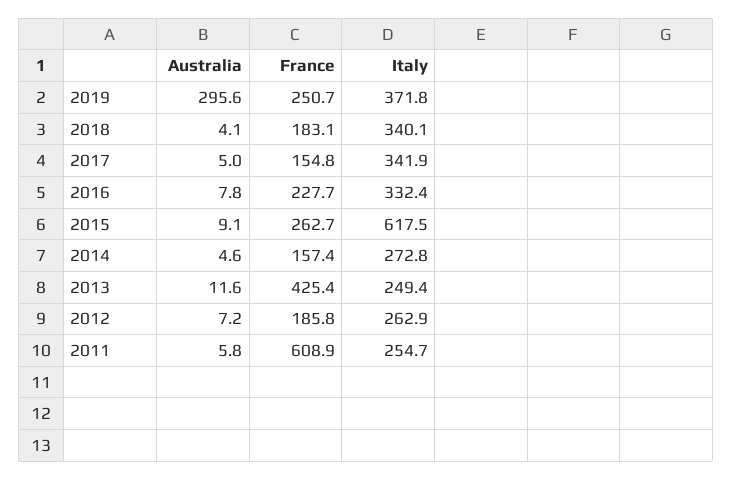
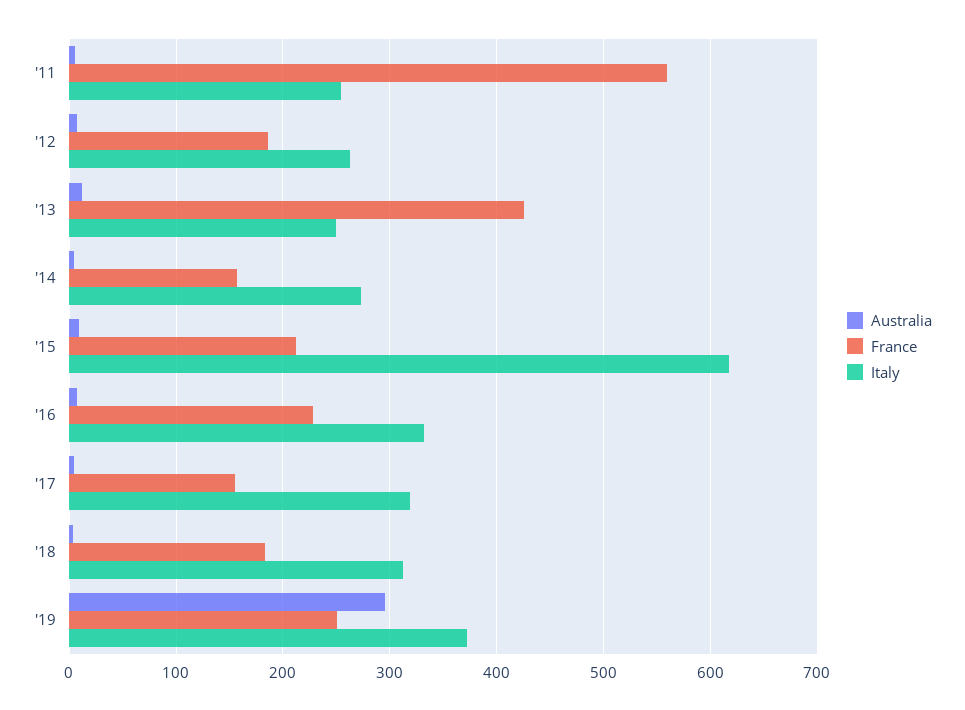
Italy, 2018: 340.1 -> 310
Italy, 2017: 341.9 -> 320
France, 2015: 262.7 -> 210
France, 2011: 608.9 -> 560

